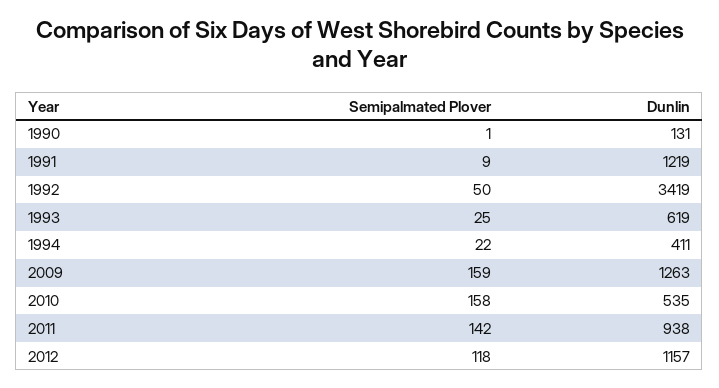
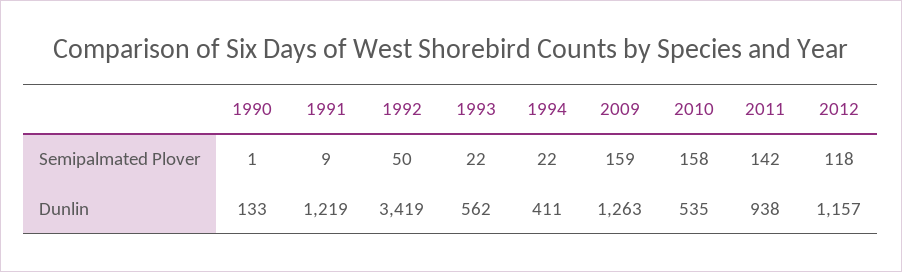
Dunlin, 1990: 131 -> 133
Semipalmated Plover, 1993: 25 -> 22
Dunlin, 1993: 619 -> 562

